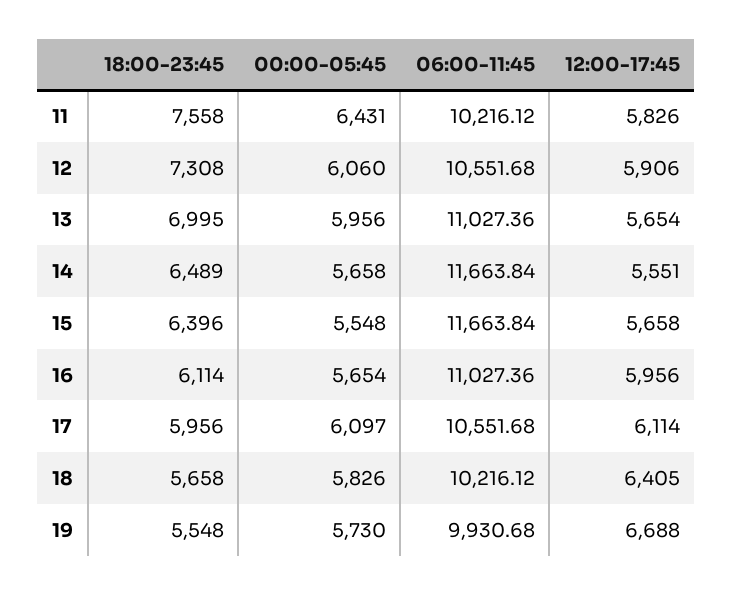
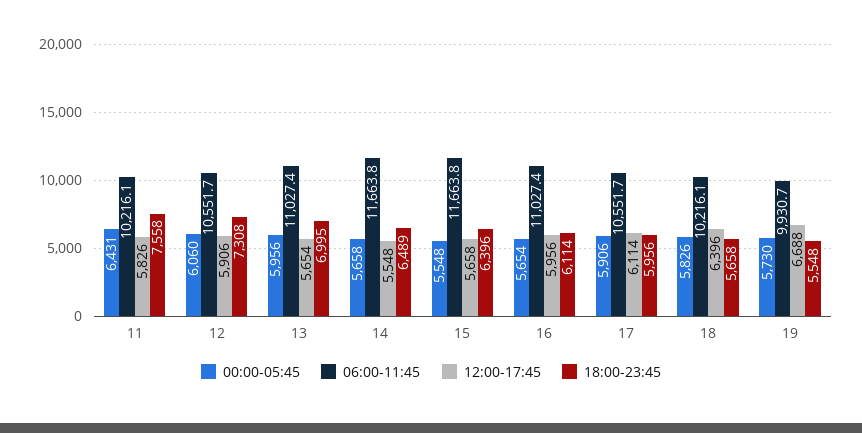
12:00-17:45, 14: 5551 -> 5548
00:00-05:45, 17: 6097 -> 5906
12:00-17:45, 18: 6405 -> 6396

